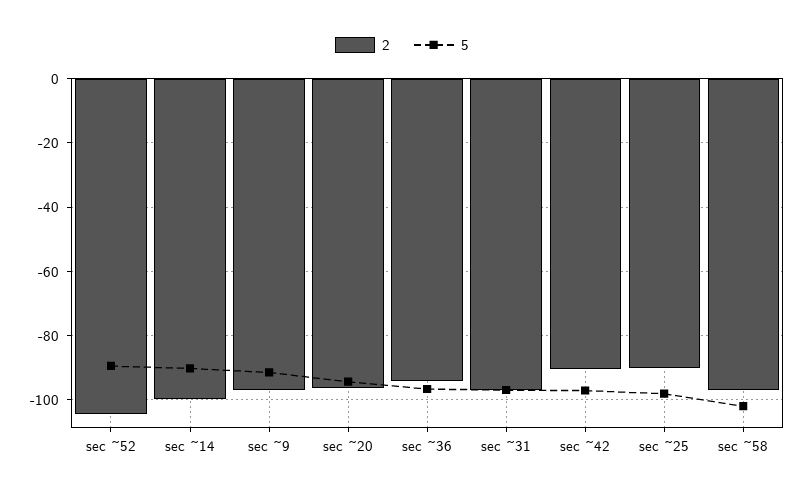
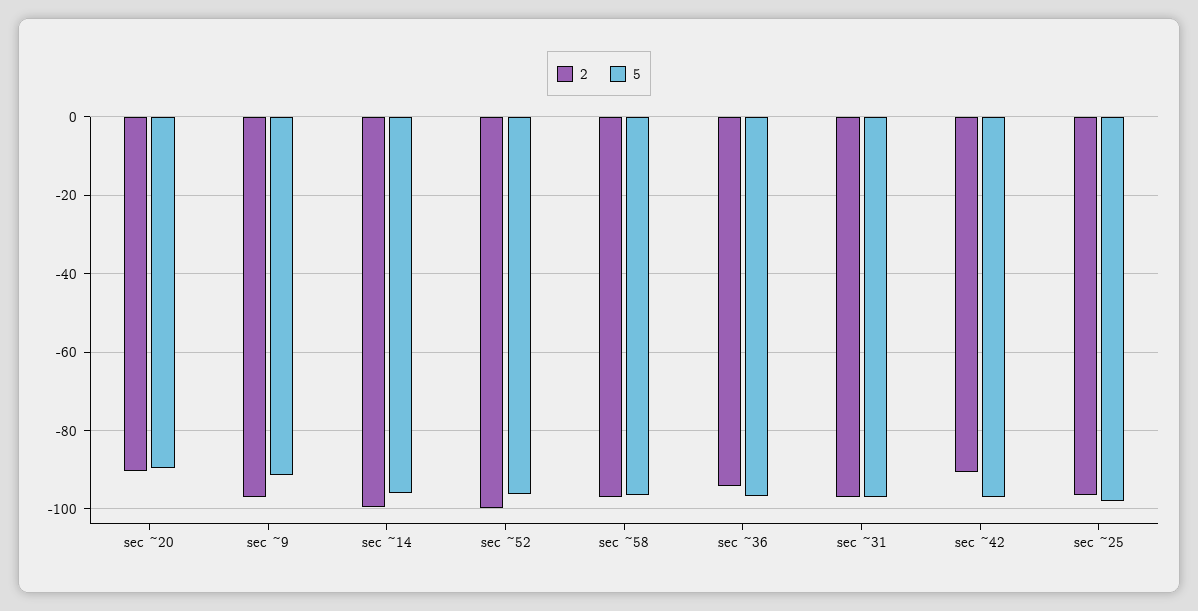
2, sec ~52: -104 -> -100
5, sec ~52: -90 -> -96
5, sec ~14: -90 -> -96
2, sec ~20: -96 -> -90
5, sec ~20: -94 -> -90
2, sec ~25: -90 -> -96
5, sec ~58: -102 -> -96

